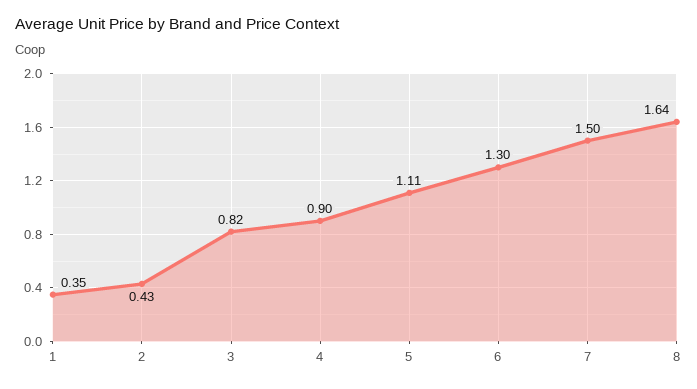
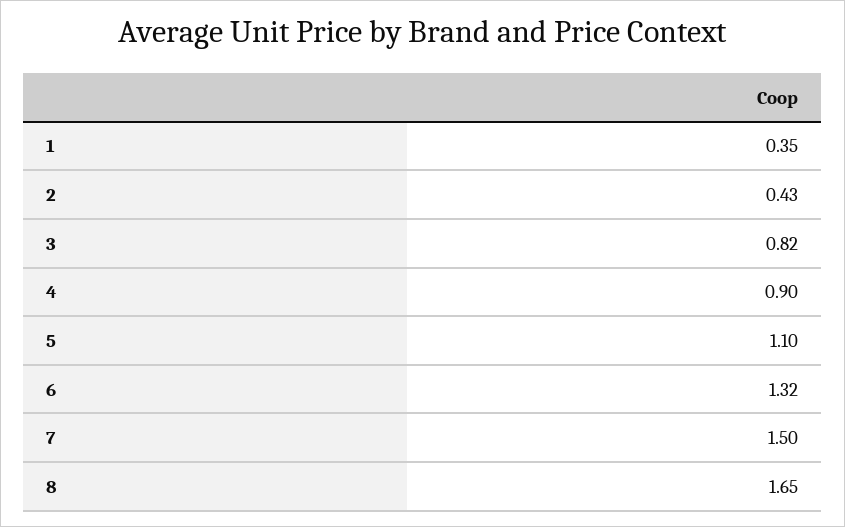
5: 1.11 -> 1.1
6: 1.3 -> 1.32
8: 1.64 -> 1.65

